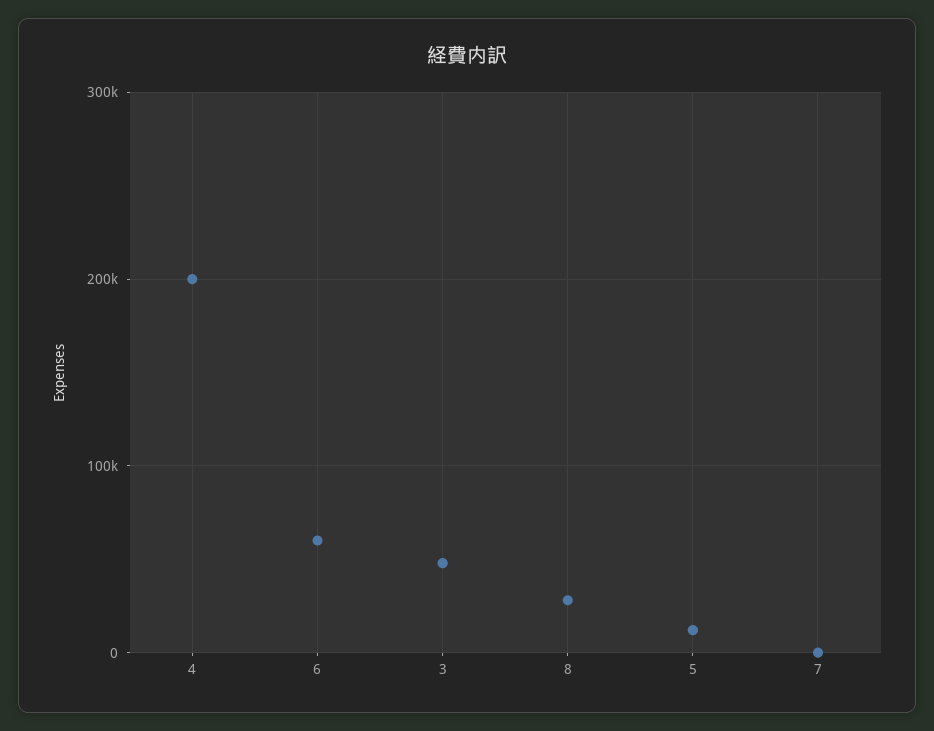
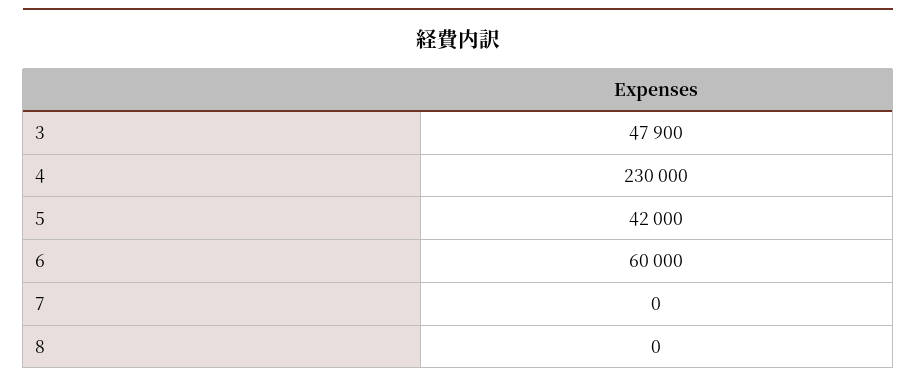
4: 200000 -> 230000
8: 30000 -> 0
5: 10000 -> 42000

